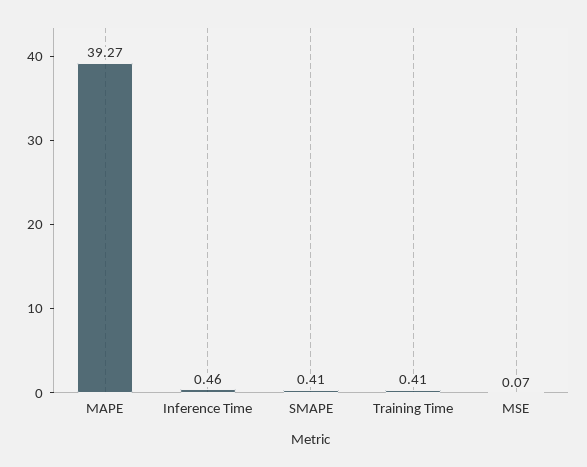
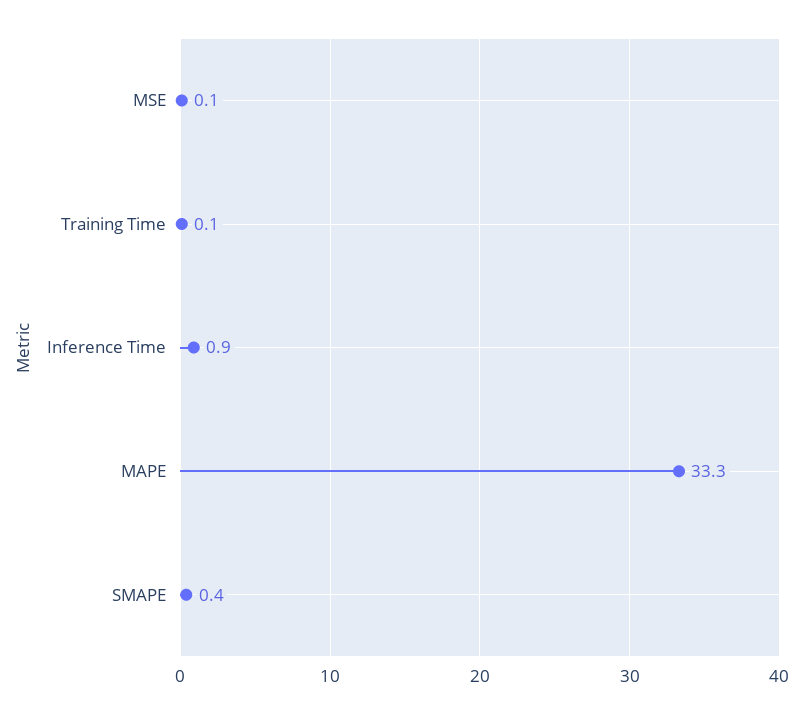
MAPE: 39.27 -> 33.3
Inference Time: 0.46 -> 0.9
Training Time: 0.41 -> 0.1

